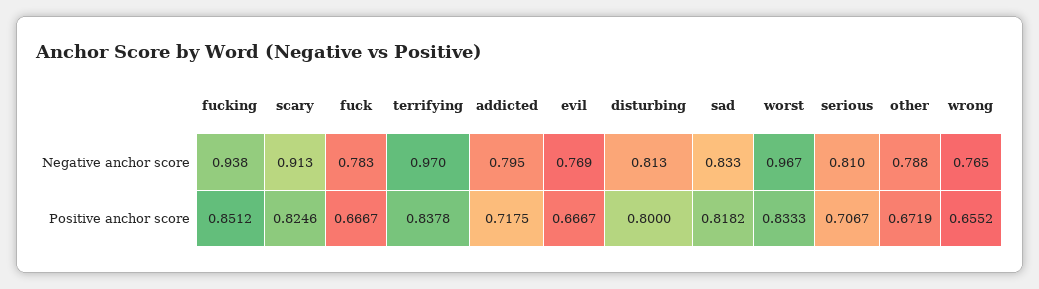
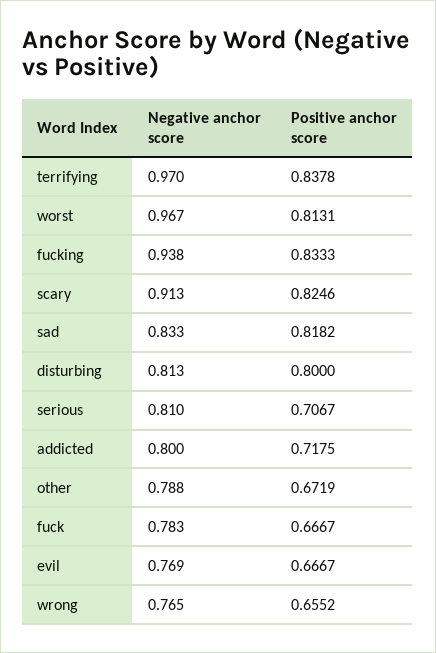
addicted, Negative anchor score: 0.795 -> 0.8
fucking, Positive anchor score: 0.8512 -> 0.8333
worst, Positive anchor score: 0.8333 -> 0.8131

